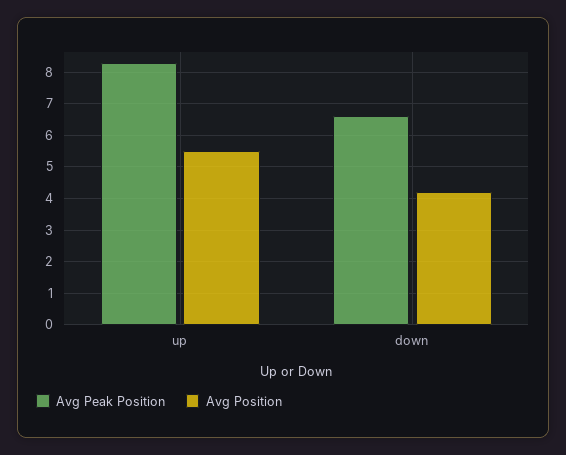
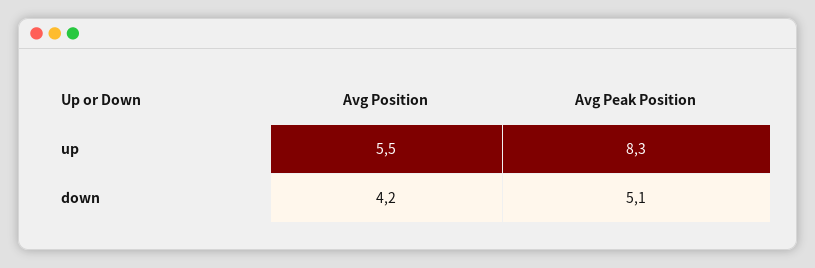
Avg Peak Position, down: 6.5 -> 5.1

